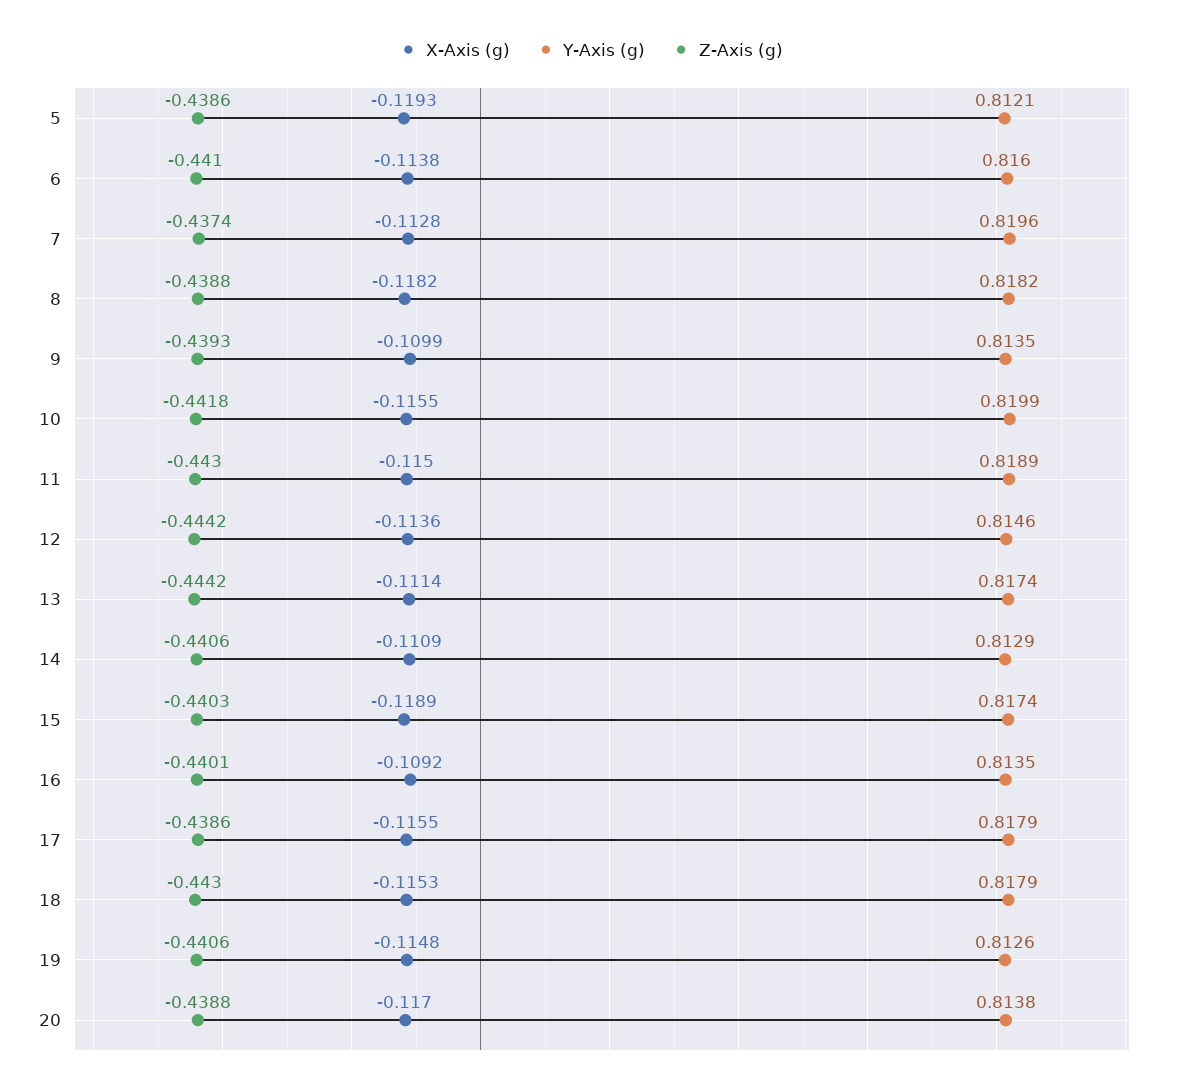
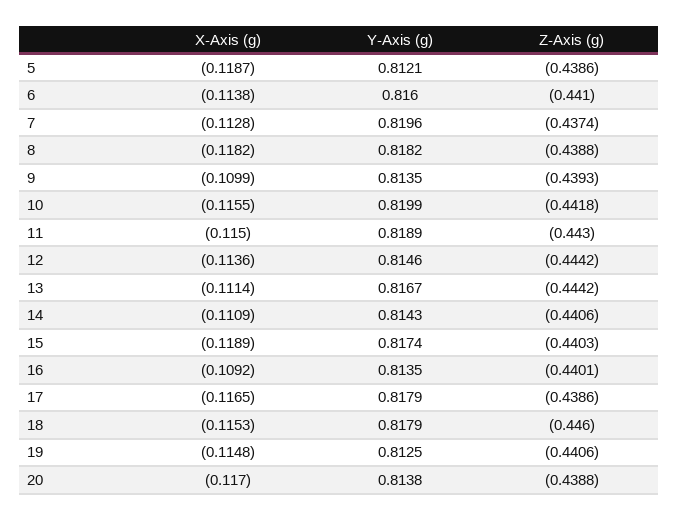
X-Axis (g), 5: -0.1193 -> -0.1187
Y-Axis (g), 13: 0.8174 -> 0.8167
Y-Axis (g), 14: 0.8129 -> 0.8143
X-Axis (g), 17: -0.1155 -> -0.1165
Z-Axis (g), 18: -0.443 -> -0.446
Y-Axis (g), 19: 0.8126 -> 0.8125

